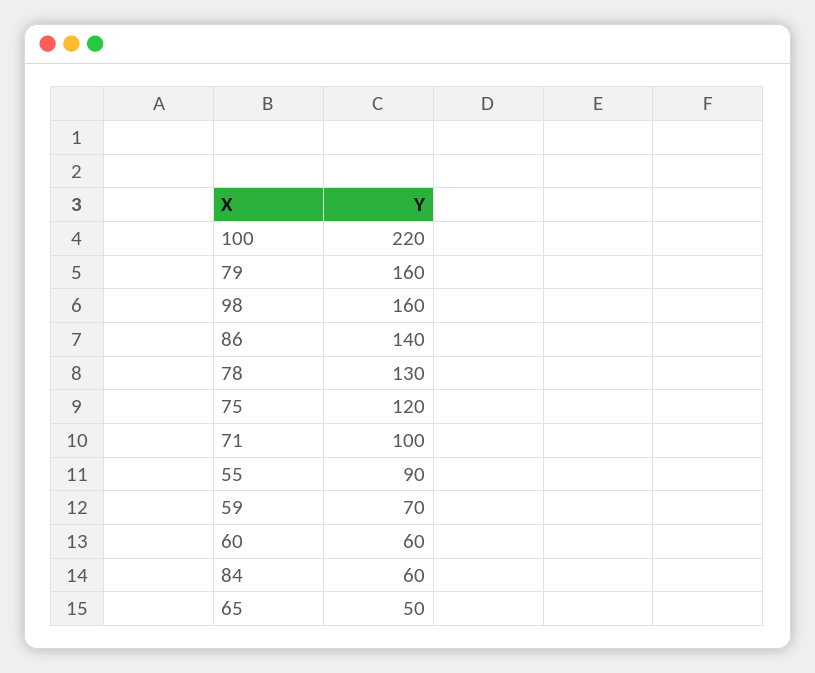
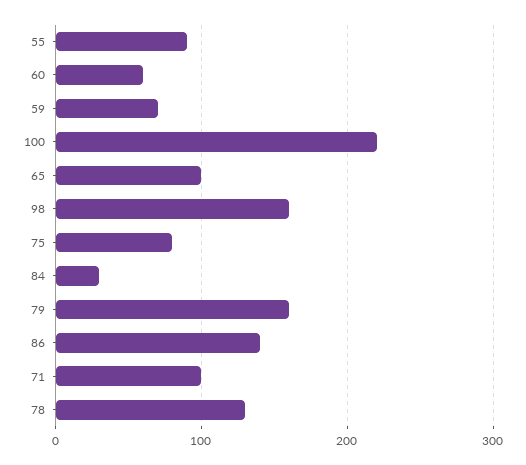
75: 120 -> 80
84: 60 -> 30
65: 50 -> 100

